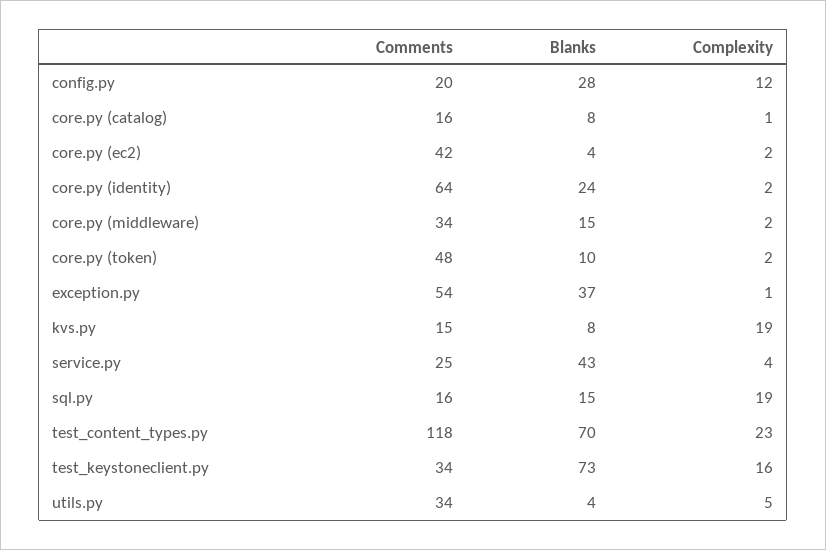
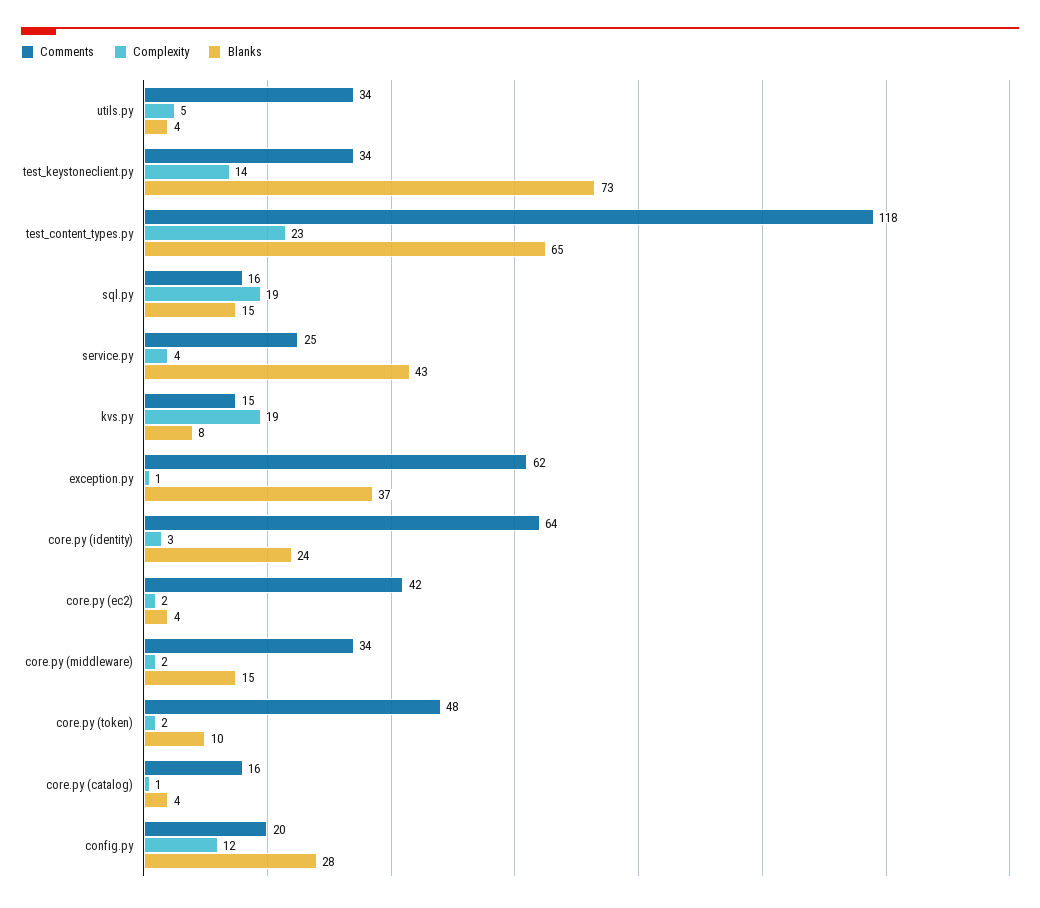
Blanks, core.py (catalog): 8 -> 4
Complexity, core.py (identity): 2 -> 3
Comments, exception.py: 54 -> 62
Blanks, test_content_types.py: 70 -> 65
Complexity, test_keystoneclient.py: 16 -> 14

